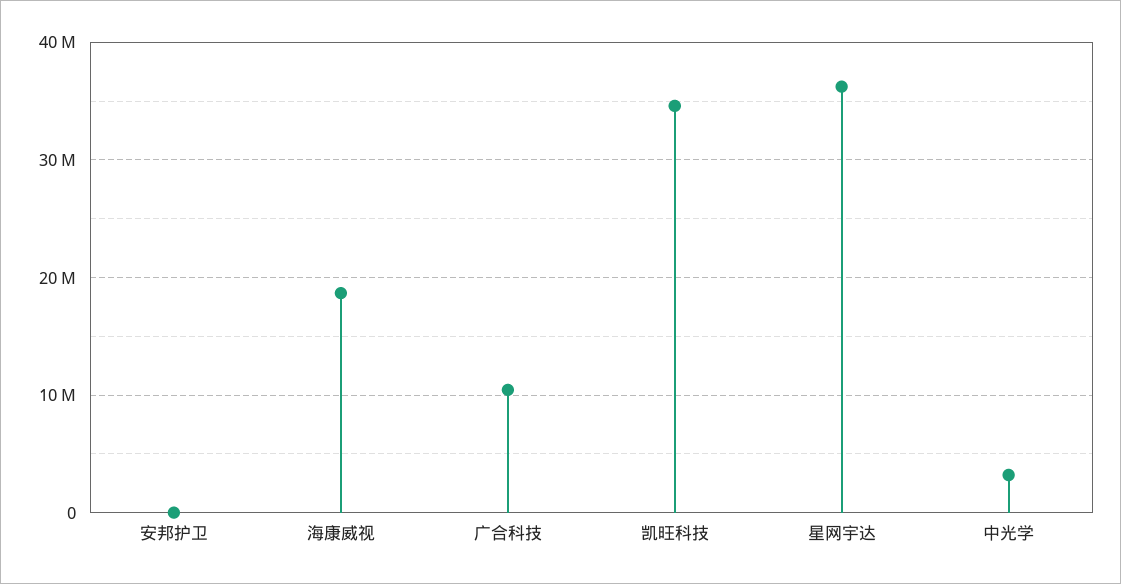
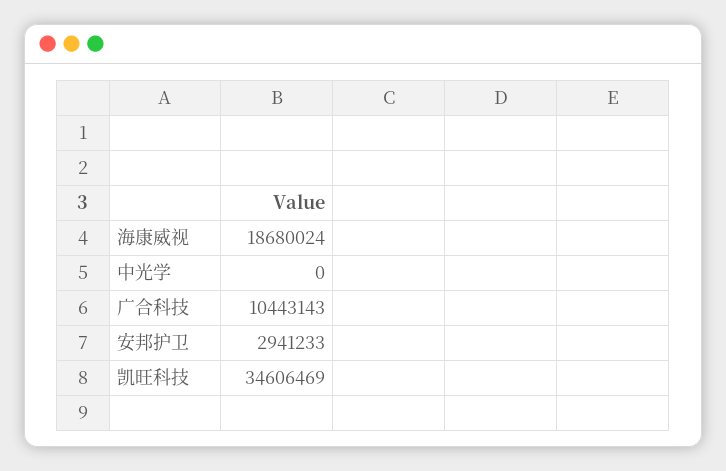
安邦护卫: 0 -> 2941233
星网宇达: 36000000 -> none
中光学: 3000000 -> 0

